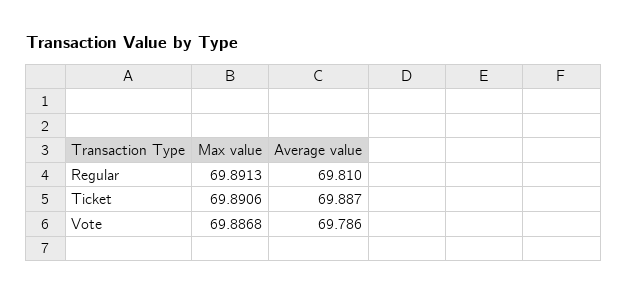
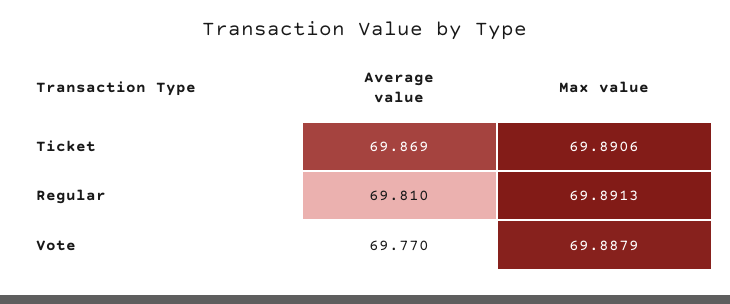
Average value, Ticket: 69.887 -> 69.869
Max value, Vote: 69.8868 -> 69.8879
Average value, Vote: 69.786 -> 69.77

